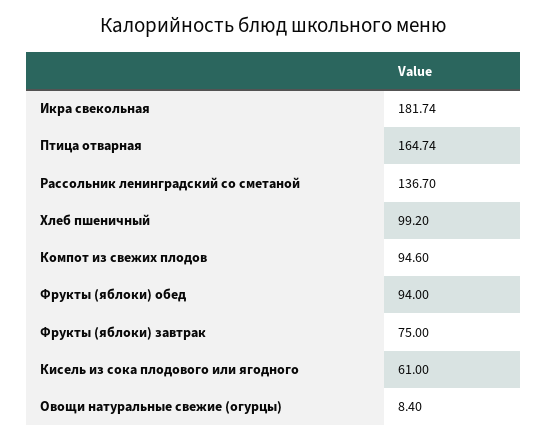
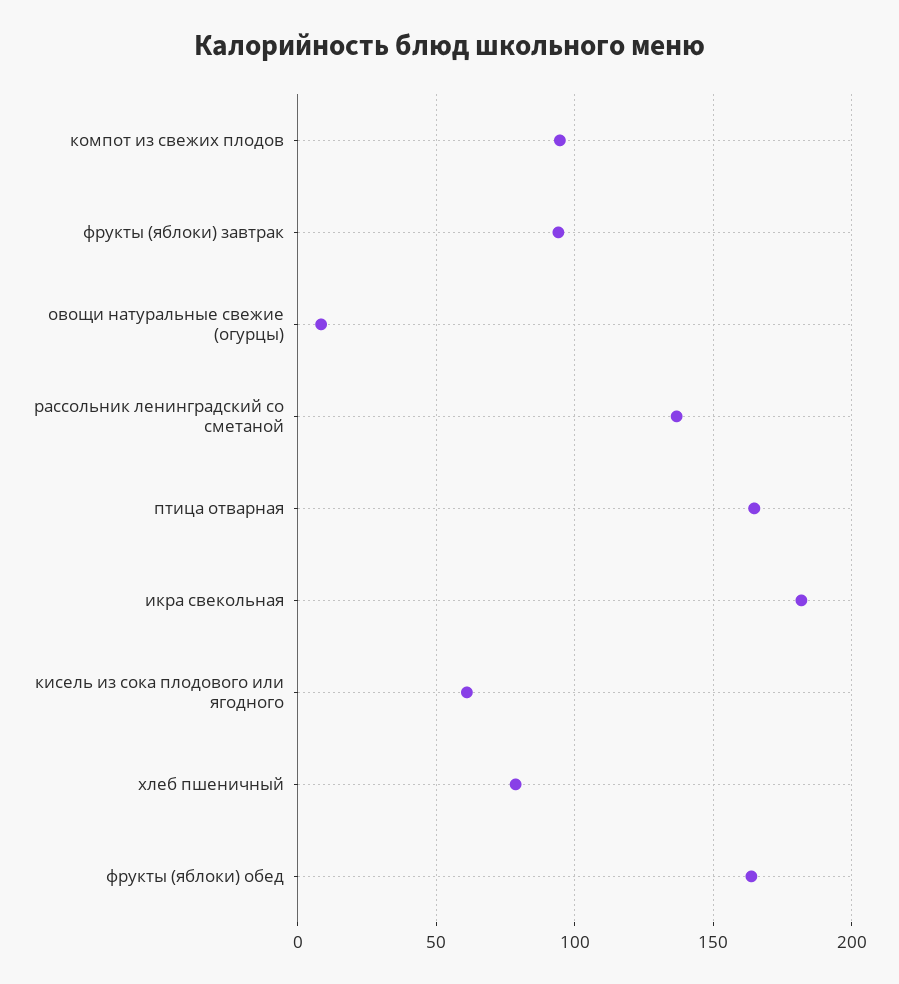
Хлеб пшеничный: 99.2 -> 80
Фрукты (яблоки) обед: 94 -> 165
Фрукты (яблоки) завтрак: 75 -> 95

